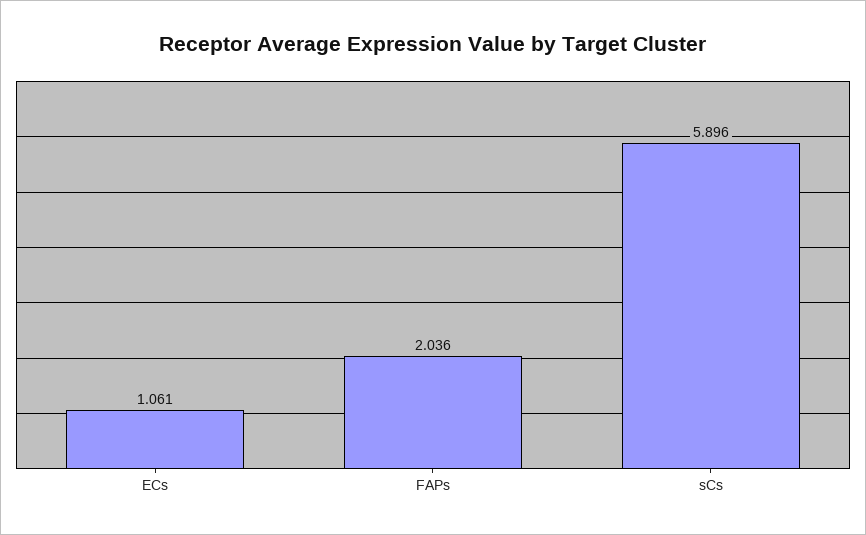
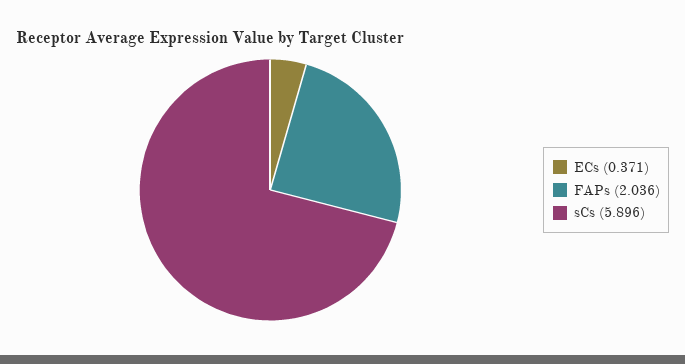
ECs: 1.061 -> 0.371

